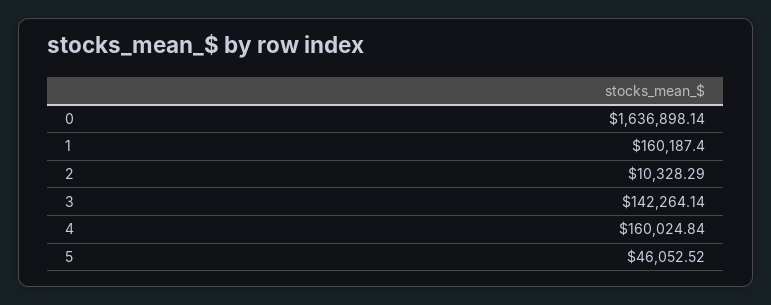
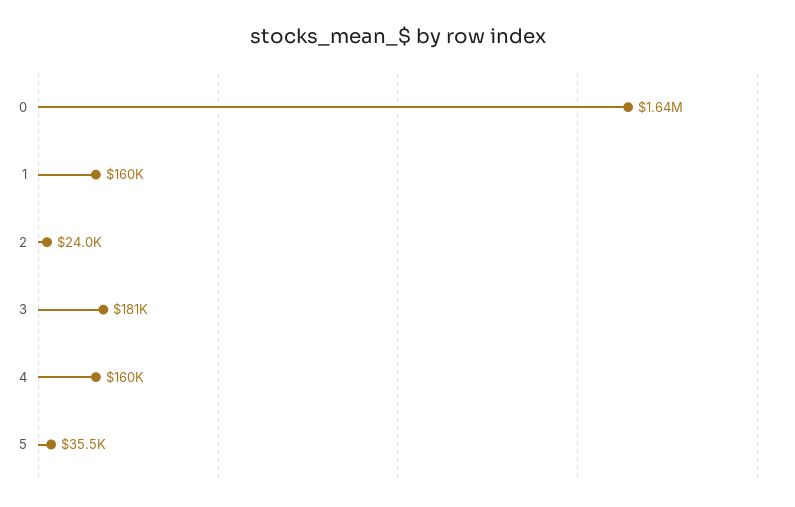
2: 10328.29 -> 24000
3: 142264.14 -> 181000
5: 46052.52 -> 35500

